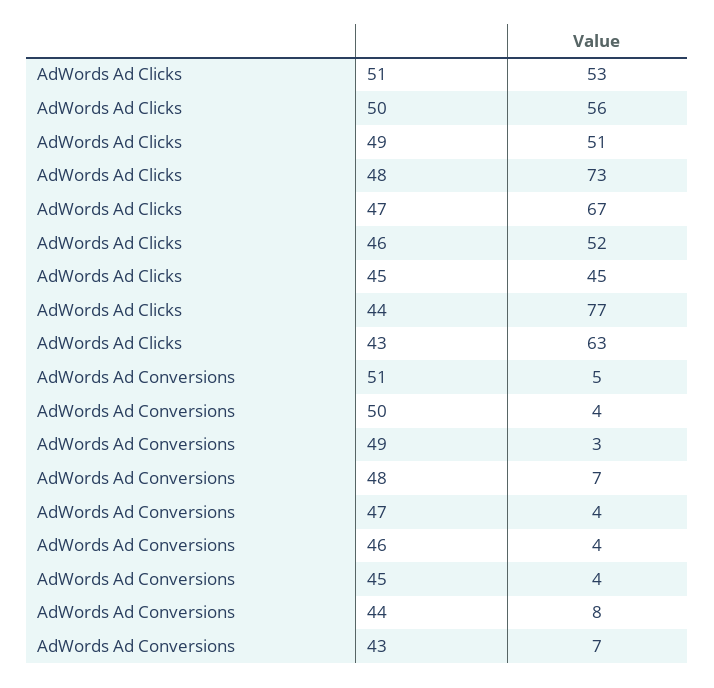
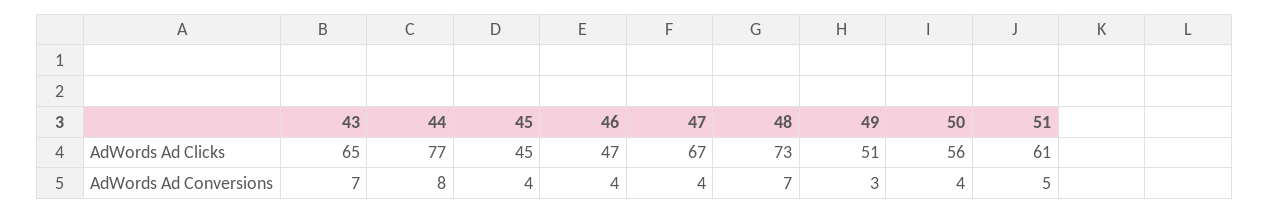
AdWords Ad Clicks, 51: 53 -> 61
AdWords Ad Clicks, 46: 52 -> 47
AdWords Ad Clicks, 43: 63 -> 65

